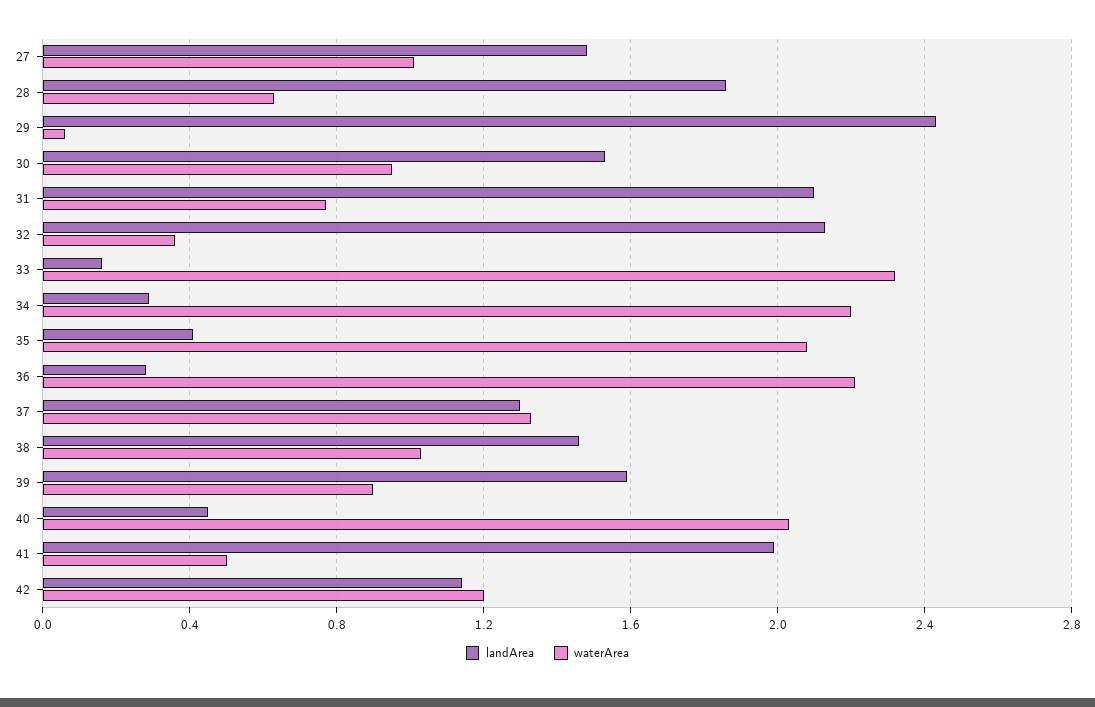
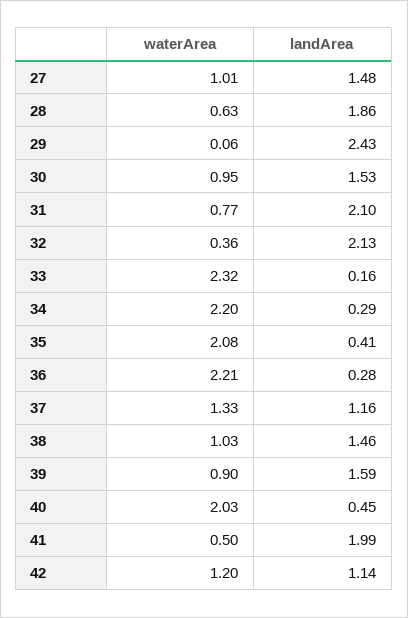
landArea, 37: 1.3 -> 1.16

